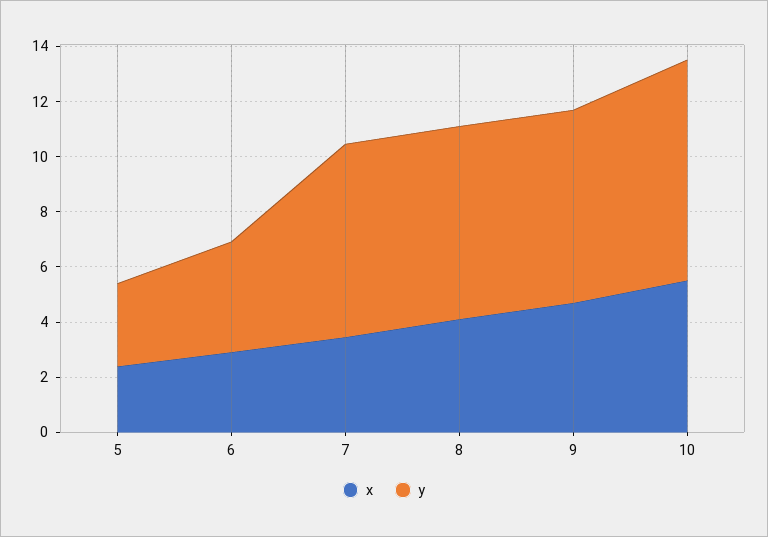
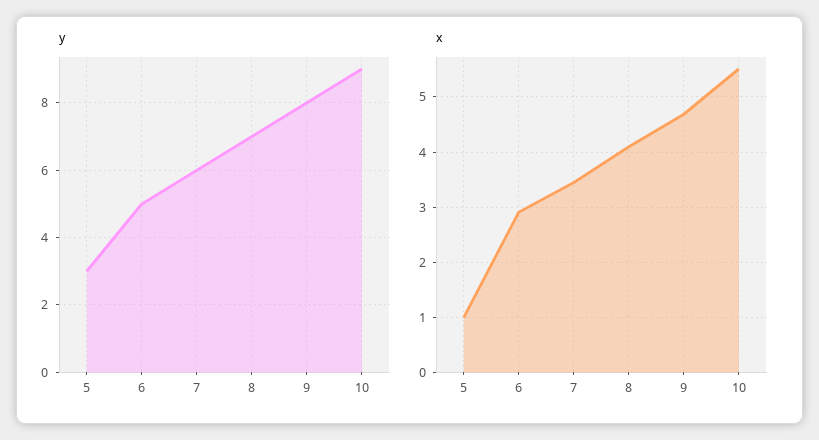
x, 5: 2.5 -> 1
y, 6: 4 -> 5
y, 7: 7 -> 6
y, 9: 7 -> 8
y, 10: 8 -> 9

